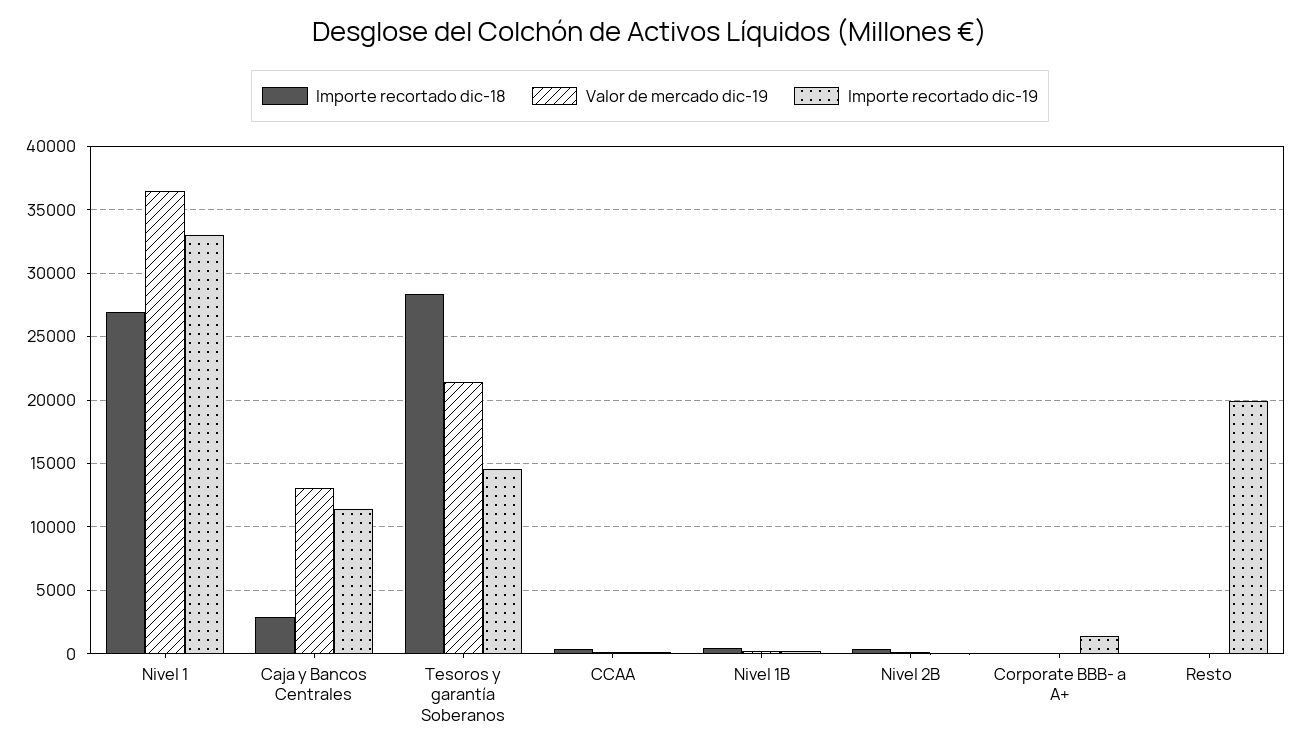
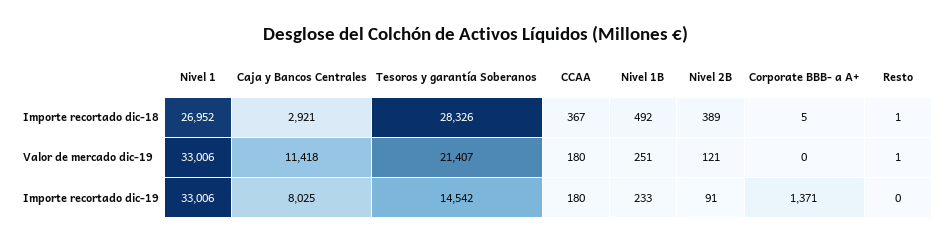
Valor de mercado dic-19, Nivel 1: 36500 -> 33006
Valor de mercado dic-19, Caja y Bancos Centrales: 13000 -> 11418
Importe recortado dic-19, Caja y Bancos Centrales: 11500 -> 8025
Importe recortado dic-19, Resto: 20000 -> 0

